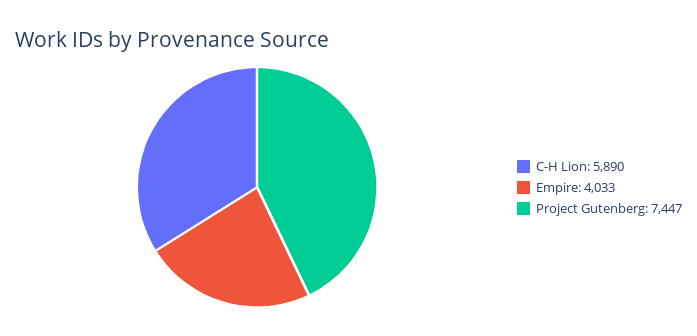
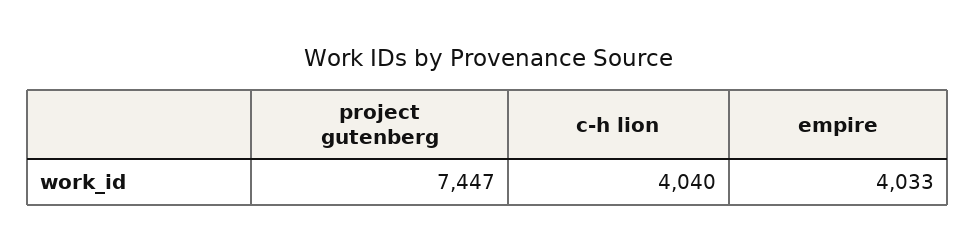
C-H Lion: 5890 -> 4040

